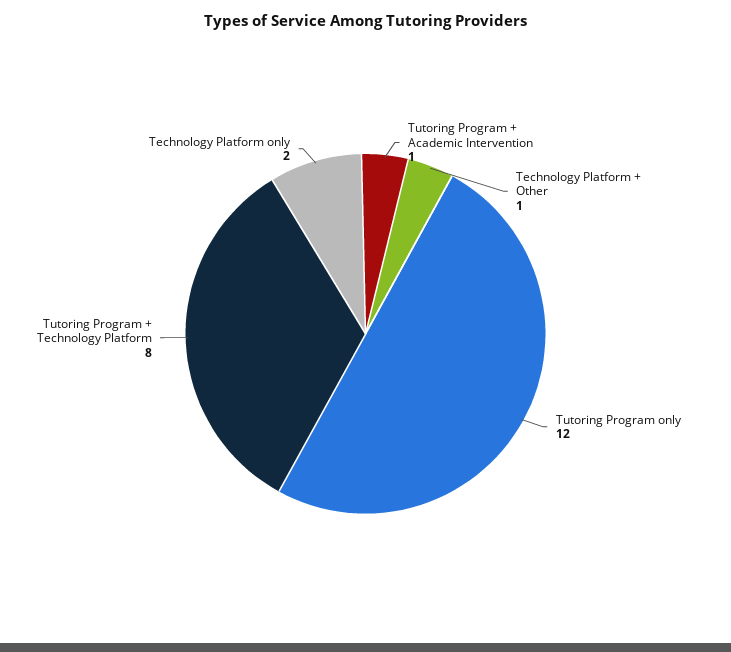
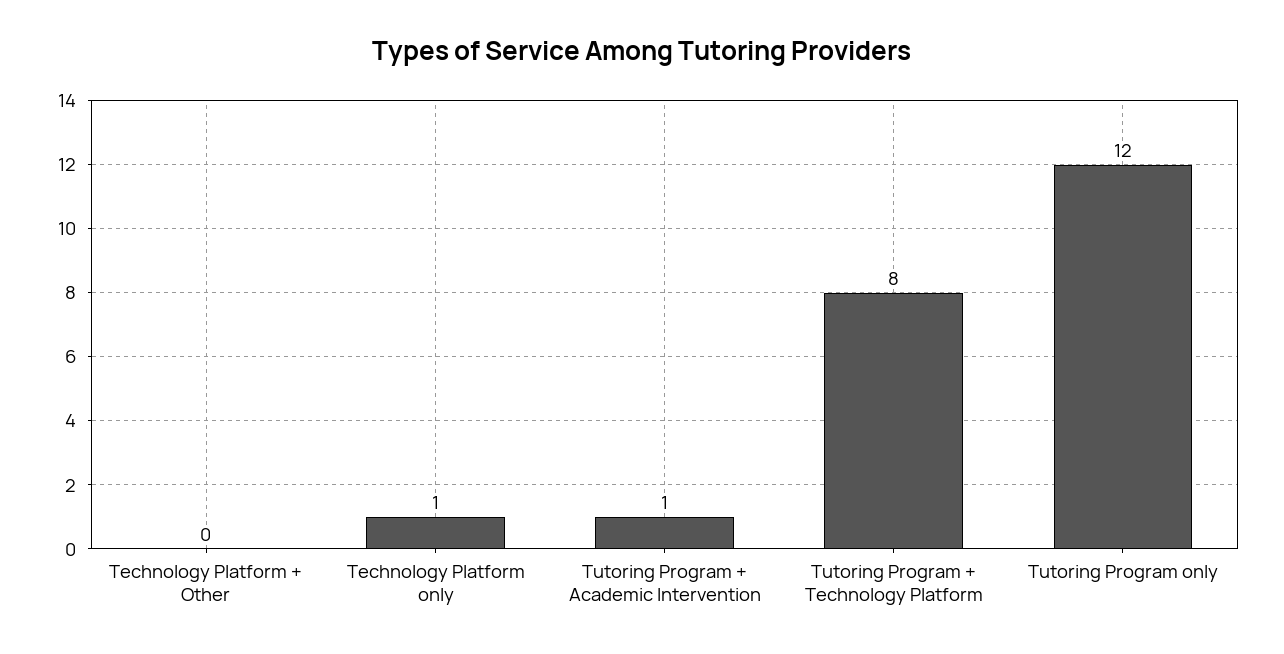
Technology Platform + Other: 1 -> 0
Technology Platform only: 2 -> 1

